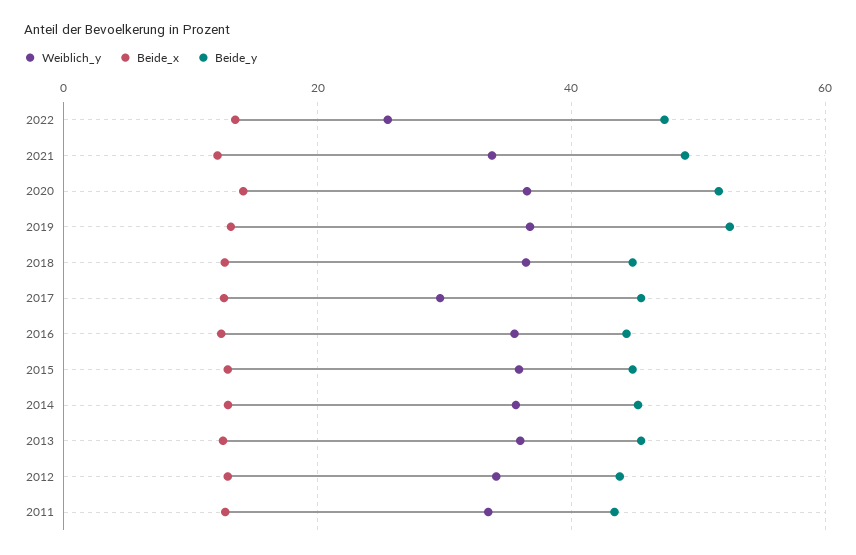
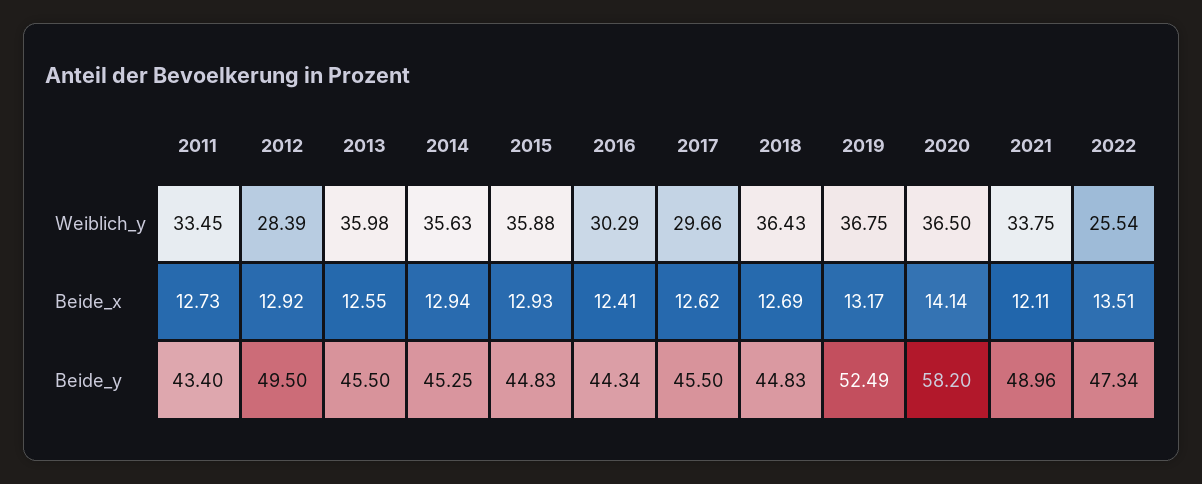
Beide_y, 2020: 52 -> 58.2
Weiblich_y, 2016: 36 -> 30.29
Weiblich_y, 2012: 34 -> 28.39
Beide_y, 2012: 44 -> 49.5

